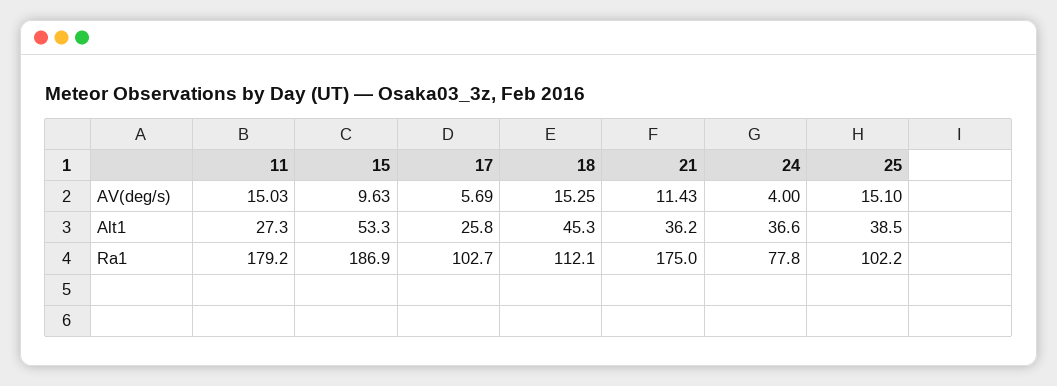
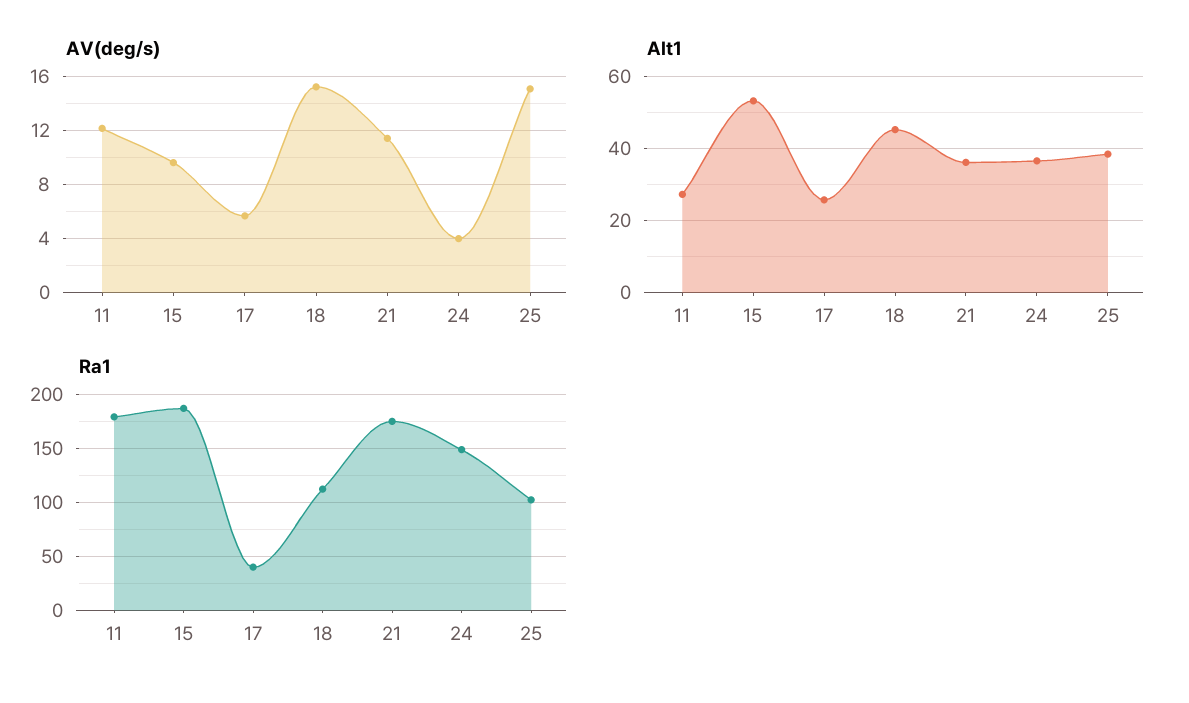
AV(deg/s), 11: 15.03 -> 12
Ra1, 17: 102.7 -> 40
Ra1, 24: 77.8 -> 150

